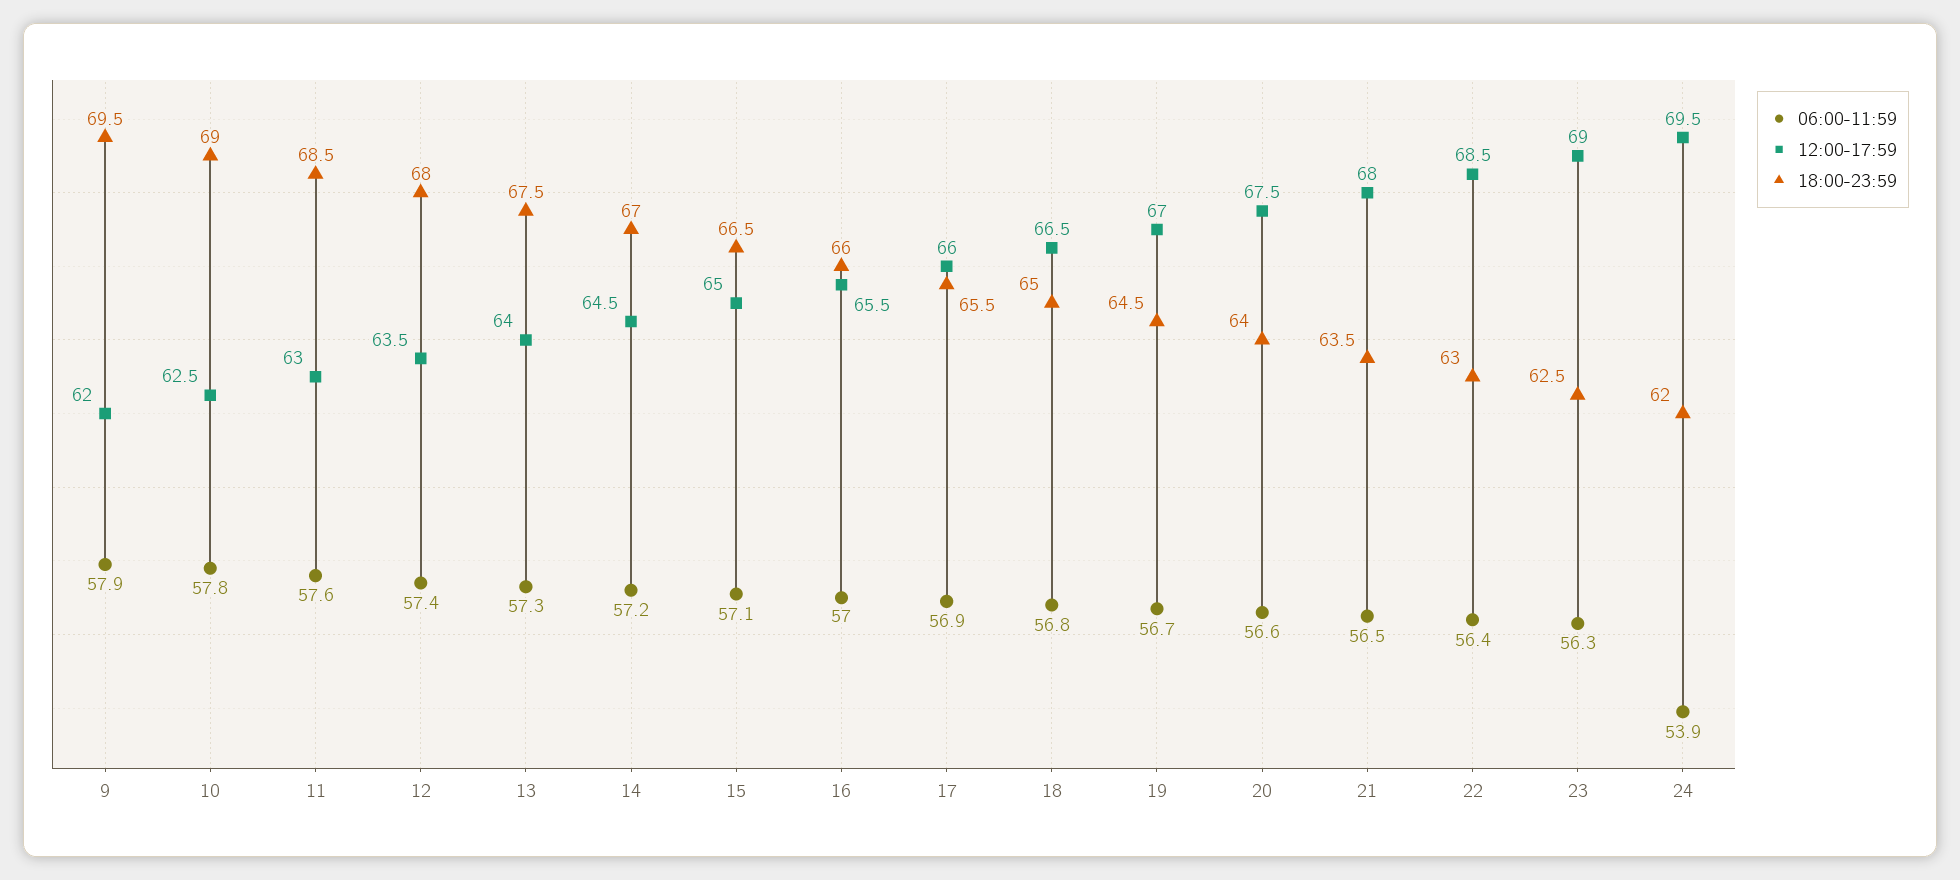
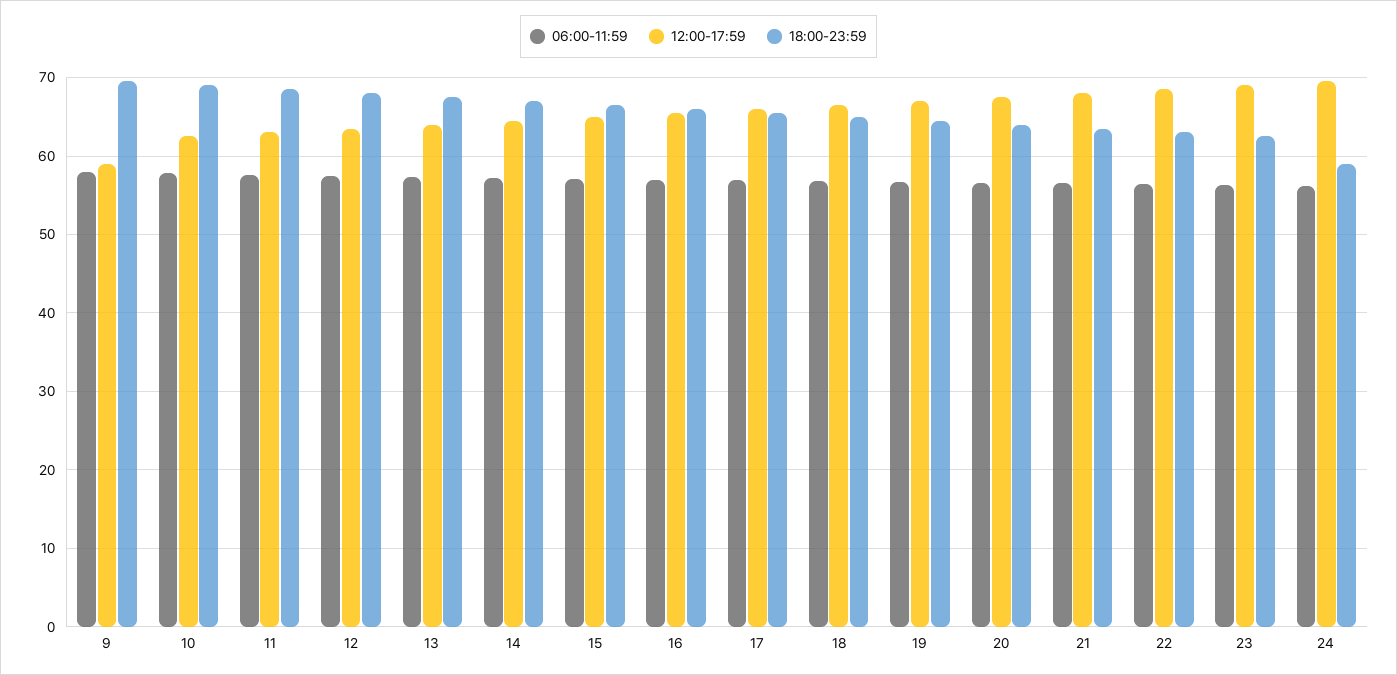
12:00-17:59, 9: 62 -> 59
06:00-11:59, 24: 53.9 -> 56
18:00-23:59, 24: 62 -> 59

